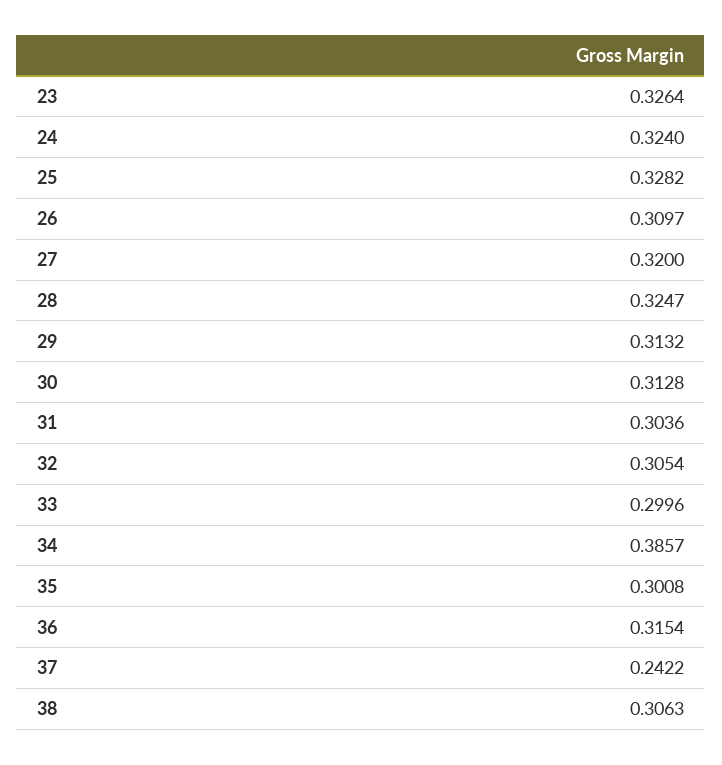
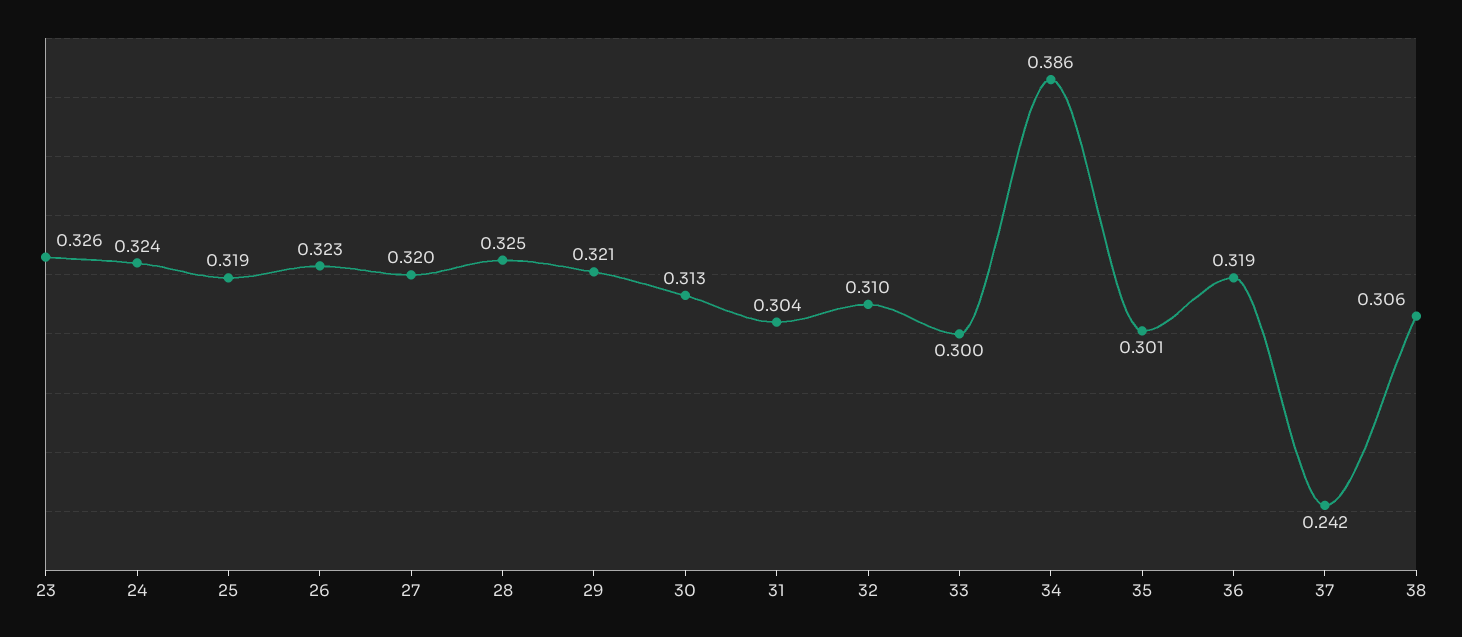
25: 0.3282 -> 0.319
26: 0.3097 -> 0.323
29: 0.3132 -> 0.321
32: 0.3054 -> 0.31
36: 0.3154 -> 0.319

